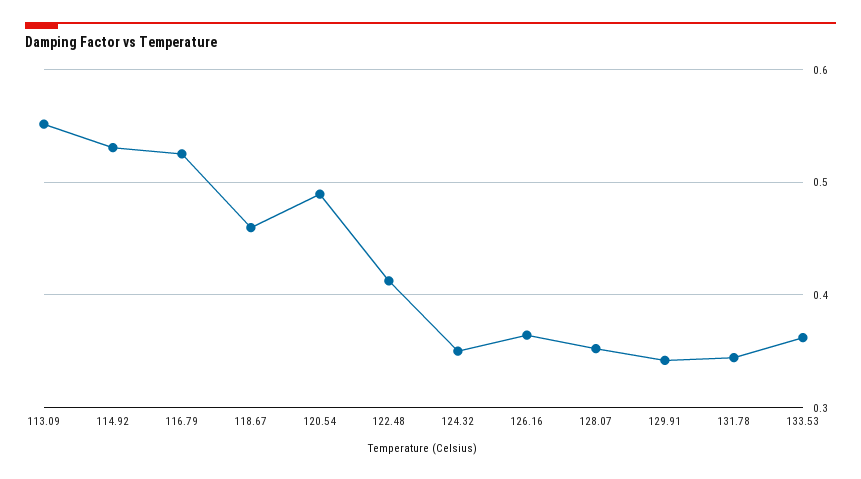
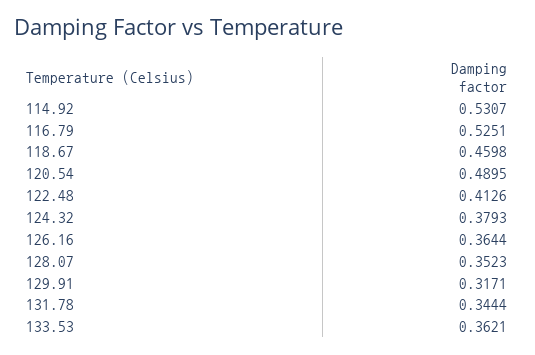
113.09: 0.55 -> none
124.32: 0.35 -> 0.3793
129.91: 0.34 -> 0.3171

